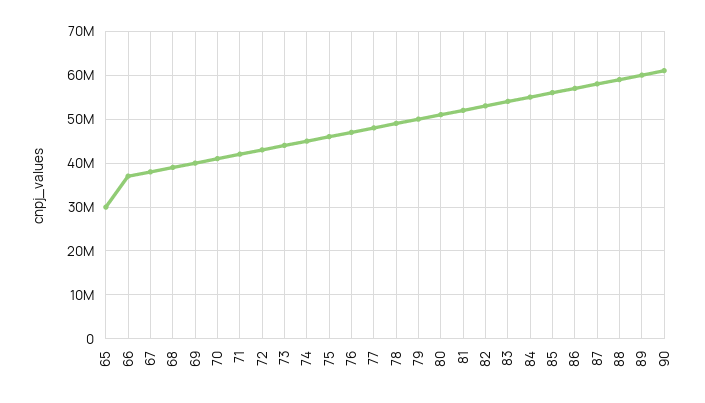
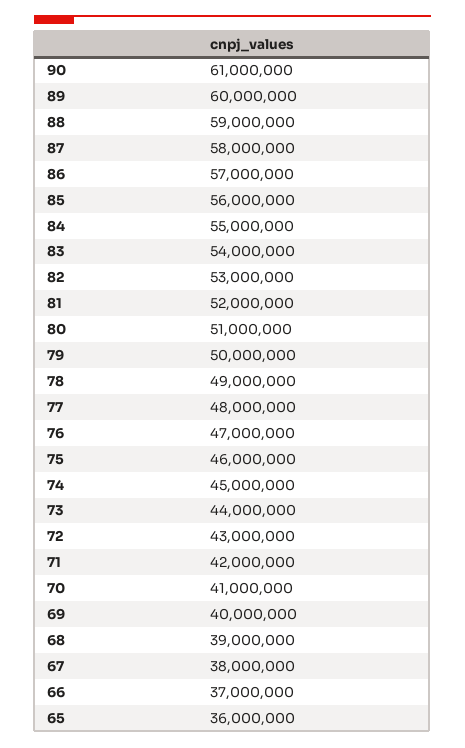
65: 30000000 -> 36000000

